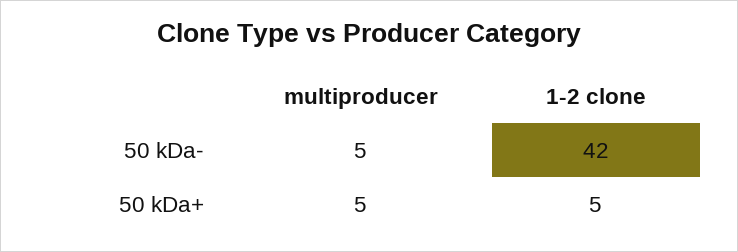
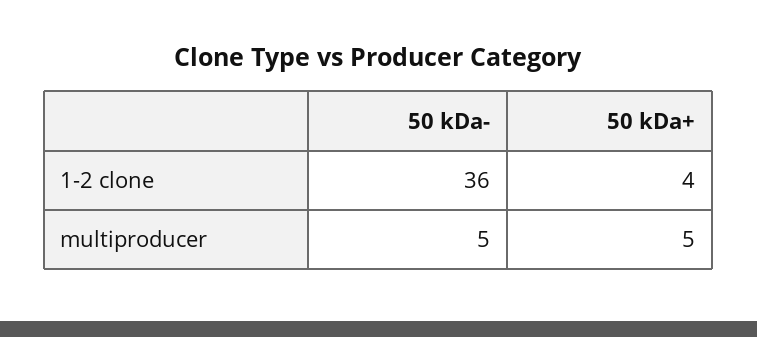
1-2 clone, 50 kDa-: 42 -> 36
1-2 clone, 50 kDa+: 5 -> 4

